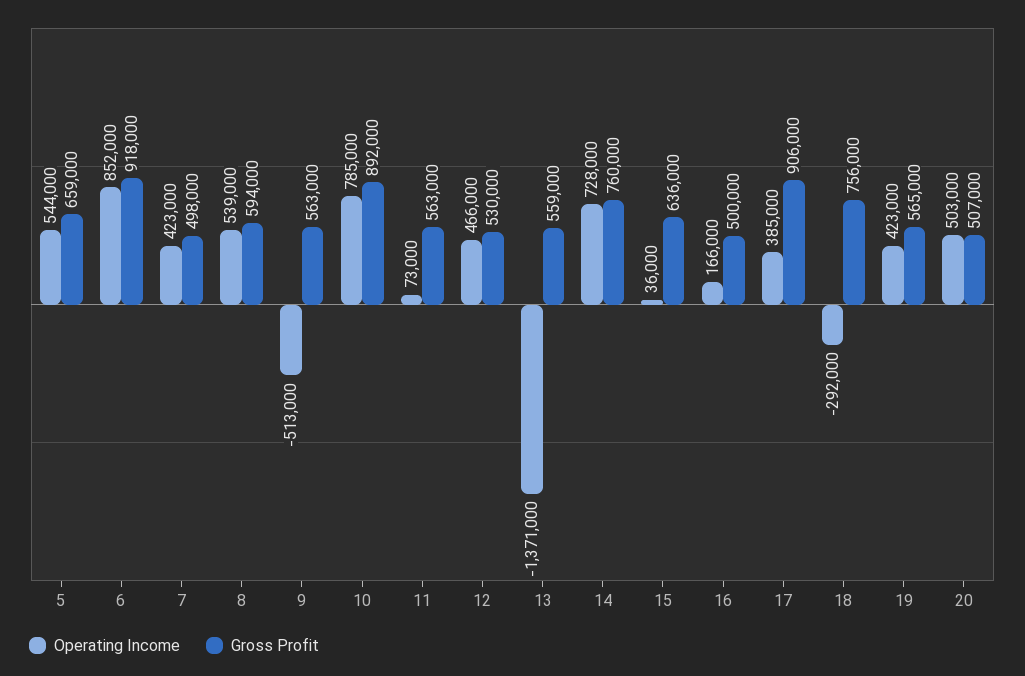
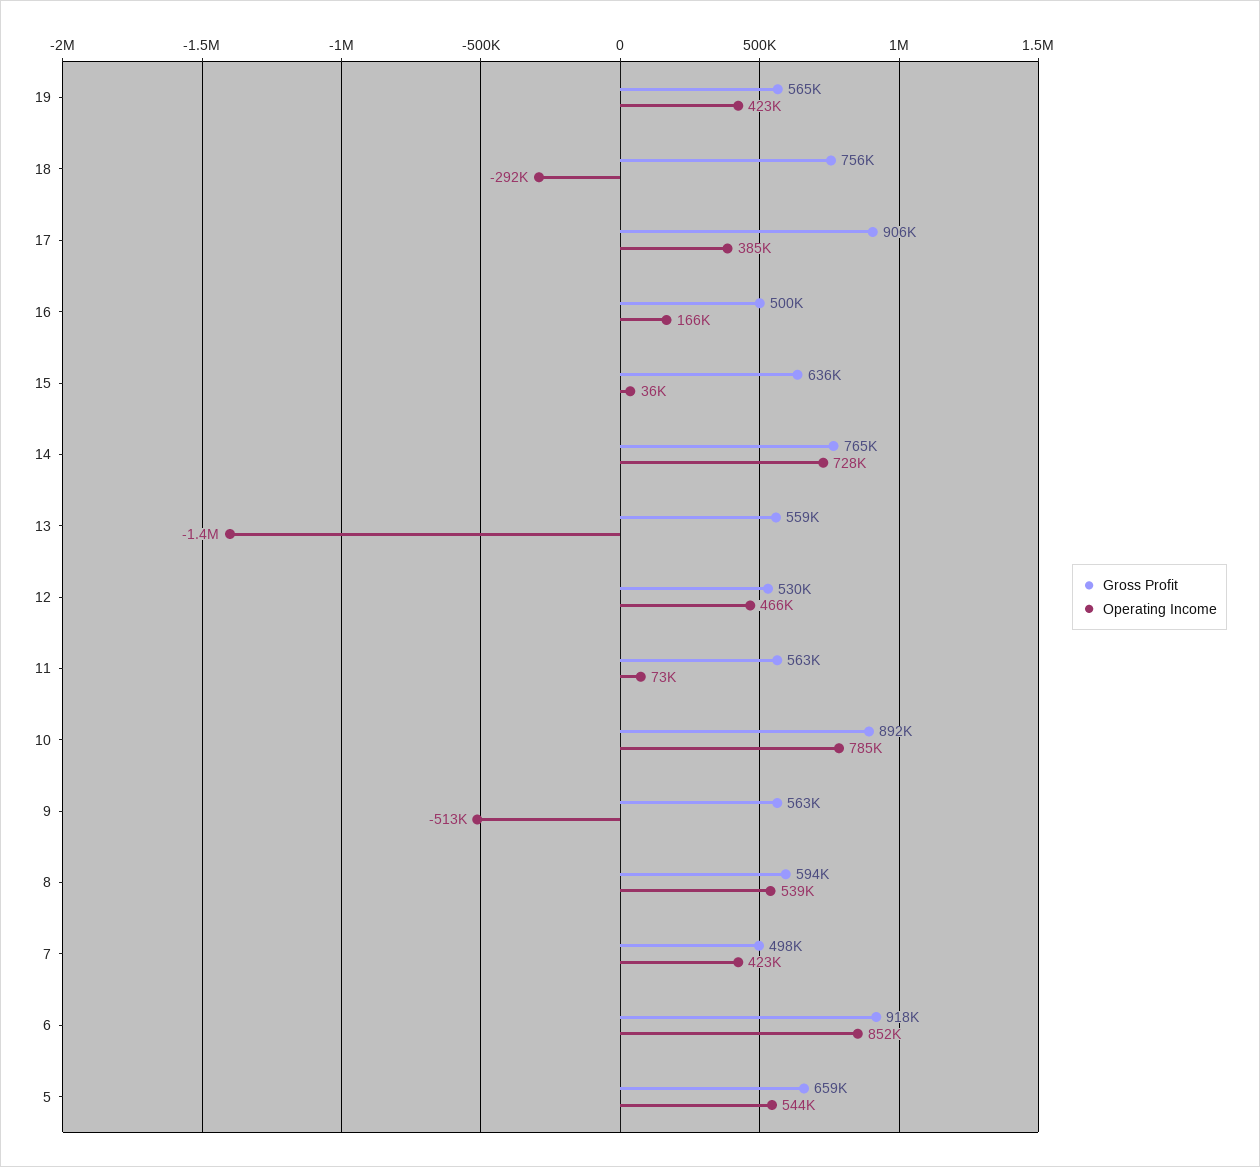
Gross Profit, 14: 760000 -> 765000
Operating Income, 20: 503000 -> none
Gross Profit, 20: 507000 -> none

